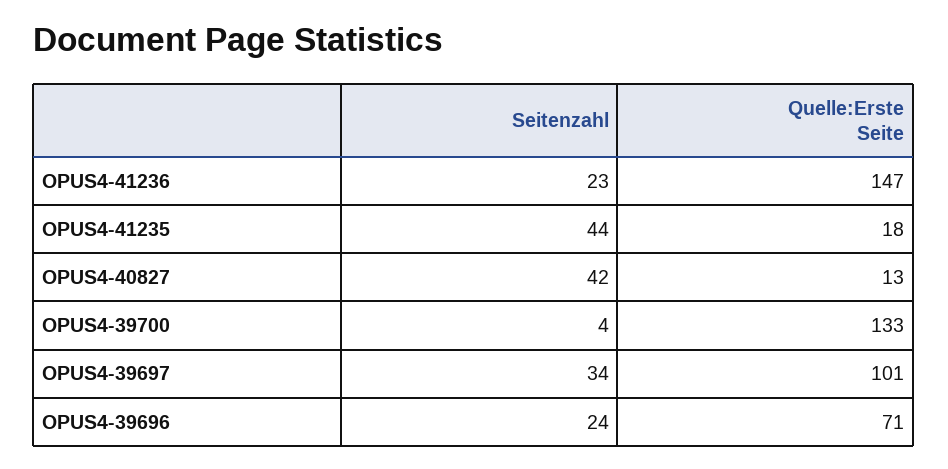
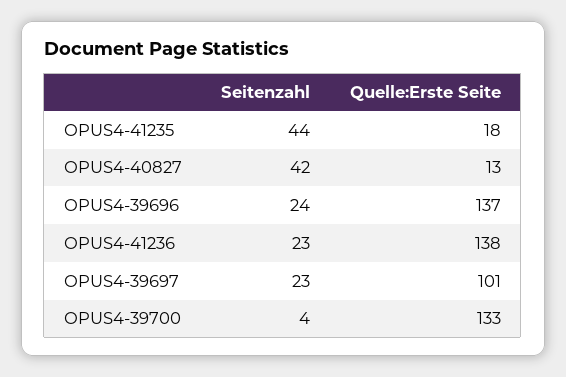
Quelle:Erste Seite, OPUS4-41236: 147 -> 138
Seitenzahl, OPUS4-39697: 34 -> 23
Quelle:Erste Seite, OPUS4-39696: 71 -> 137

